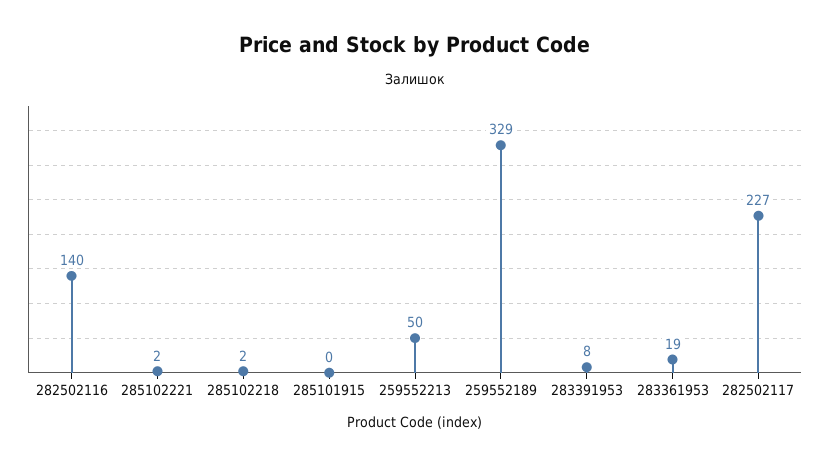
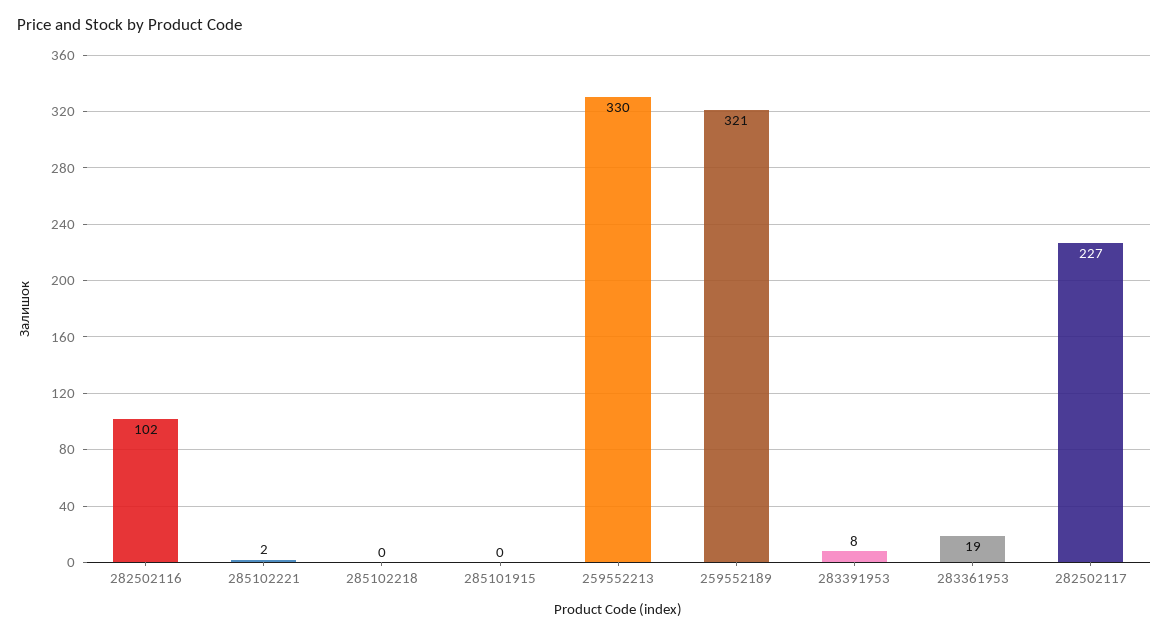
282502116: 140 -> 102
285102218: 2 -> 0
259552213: 50 -> 330
259552189: 329 -> 321

